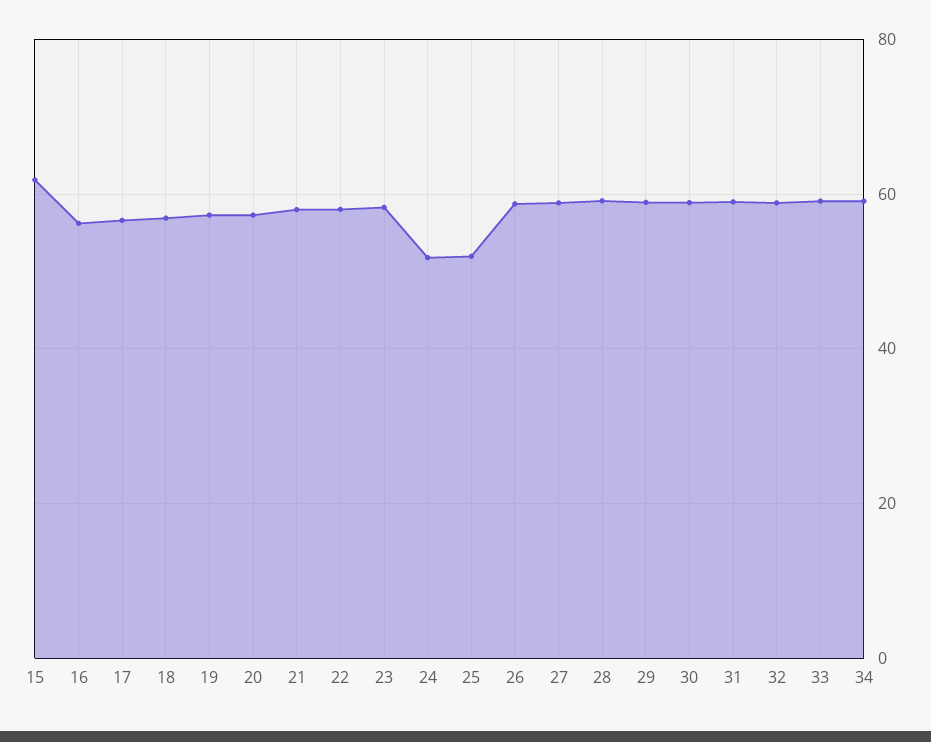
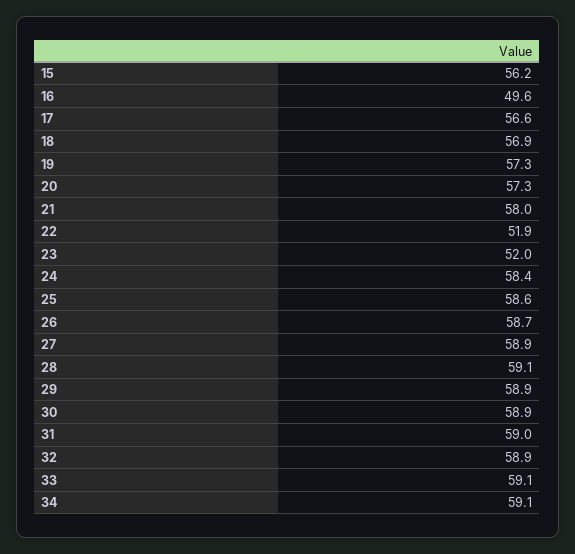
15: 62 -> 56.2
16: 56 -> 49.6
22: 58 -> 51.9
23: 58 -> 52
24: 52 -> 58.4
25: 52 -> 58.6

